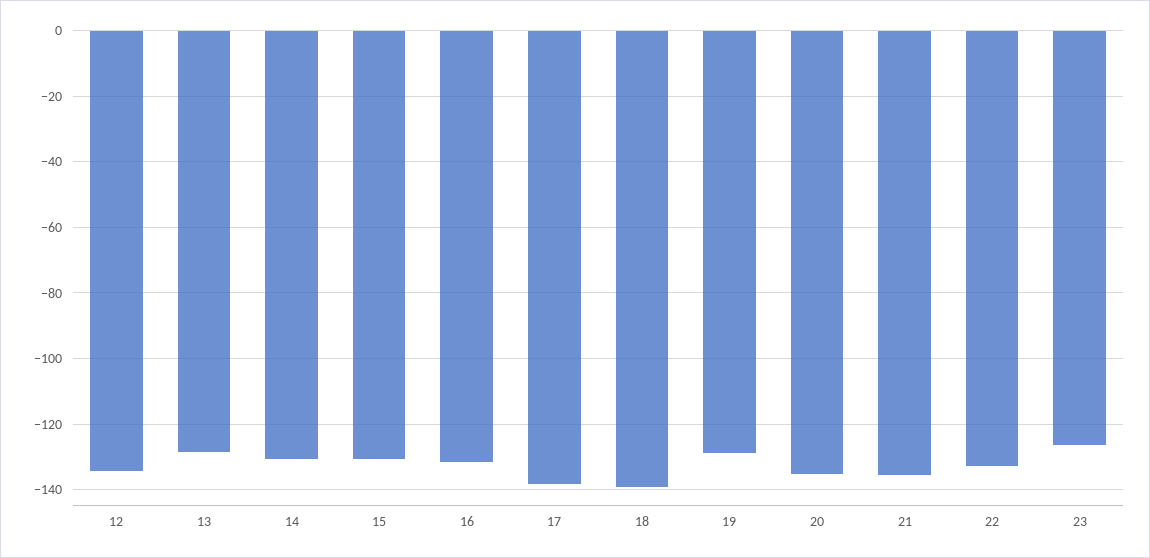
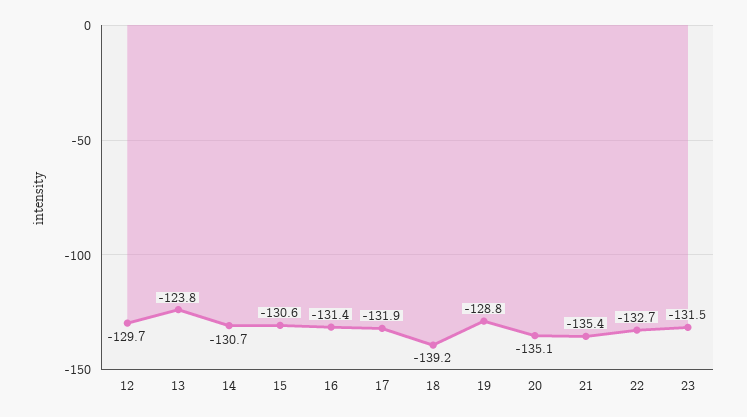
12: -134 -> -129.7
13: -128 -> -123.8
17: -138 -> -131.9
23: -126 -> -131.5

